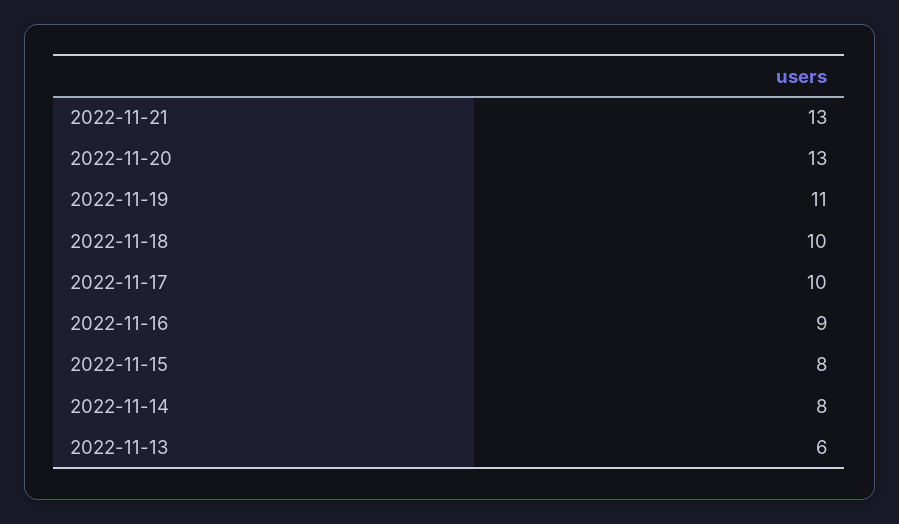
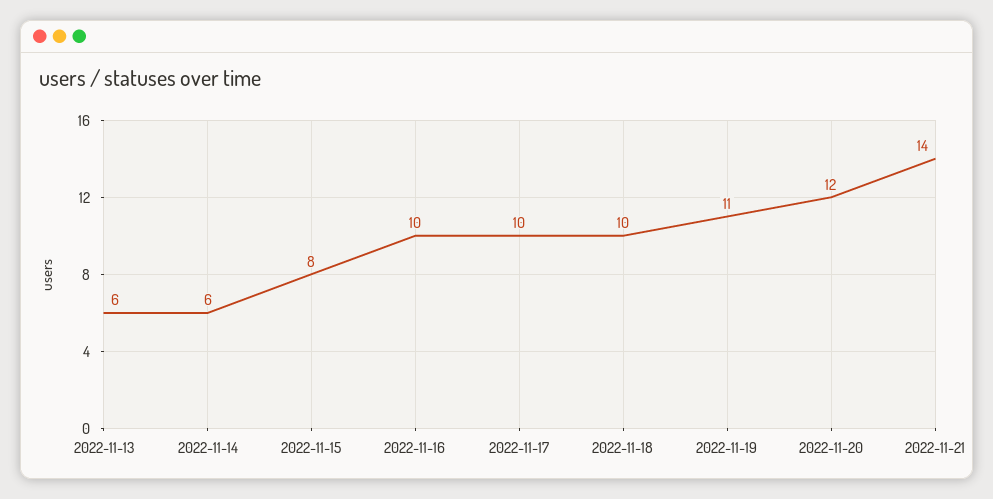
2022-11-21: 13 -> 14
2022-11-20: 13 -> 12
2022-11-16: 9 -> 10
2022-11-14: 8 -> 6

